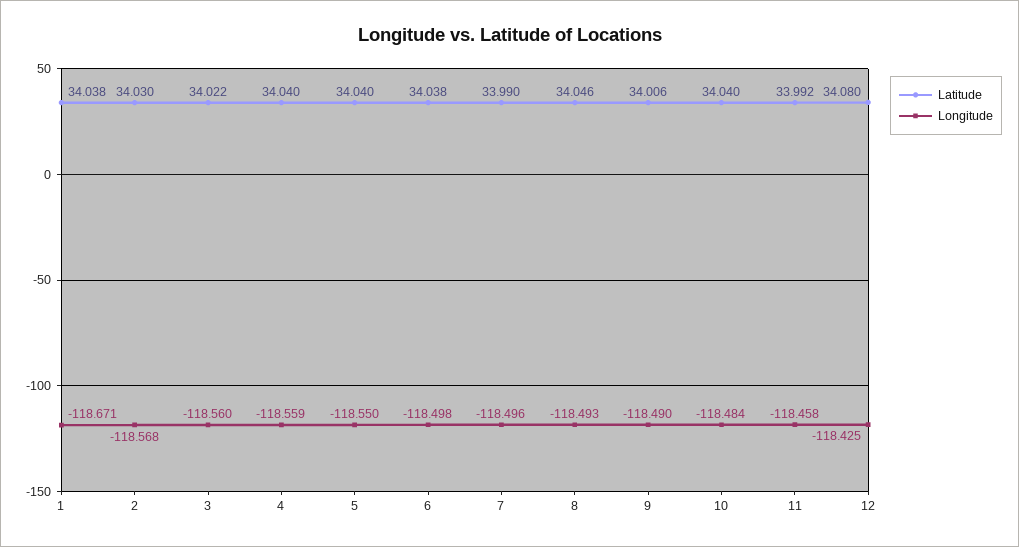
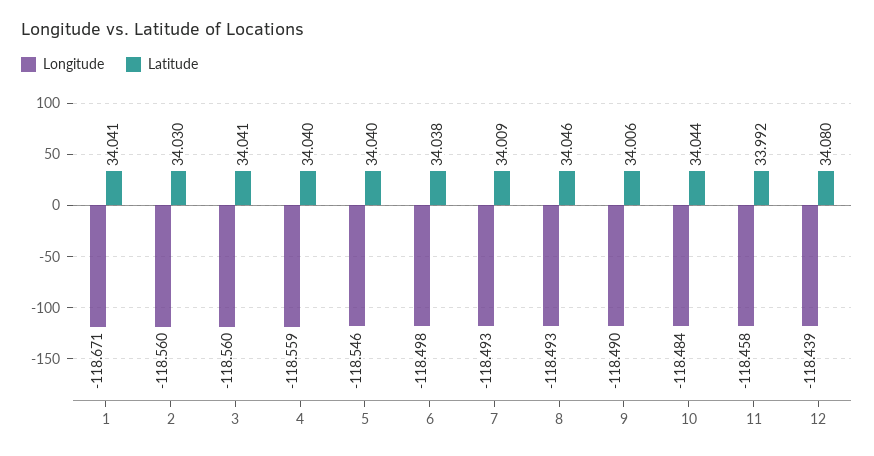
Latitude, 1: 34.038 -> 34.041
Longitude, 2: -118.568 -> -118.56
Latitude, 3: 34.022 -> 34.041
Longitude, 5: -118.55 -> -118.546
Latitude, 7: 33.99 -> 34.009
Longitude, 7: -118.496 -> -118.493
Latitude, 10: 34.04 -> 34.044
Longitude, 12: -118.425 -> -118.439

